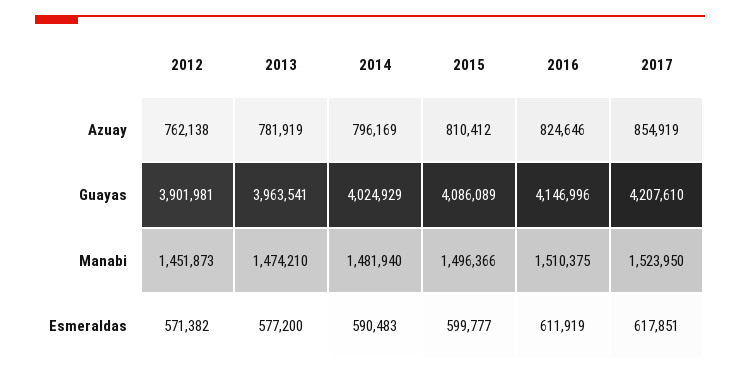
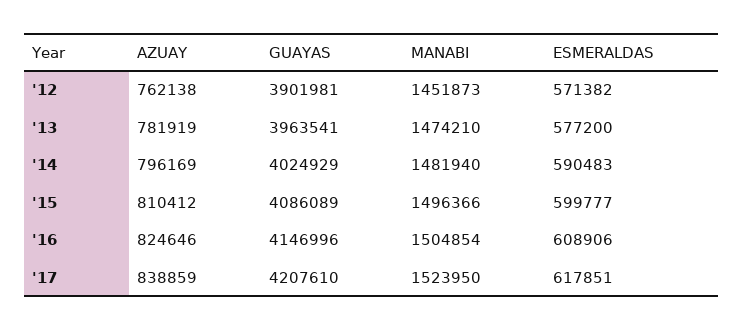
2017, Azuay: 854919 -> 838859
2016, Manabi: 1510375 -> 1504854
2016, Esmeraldas: 611919 -> 608906

